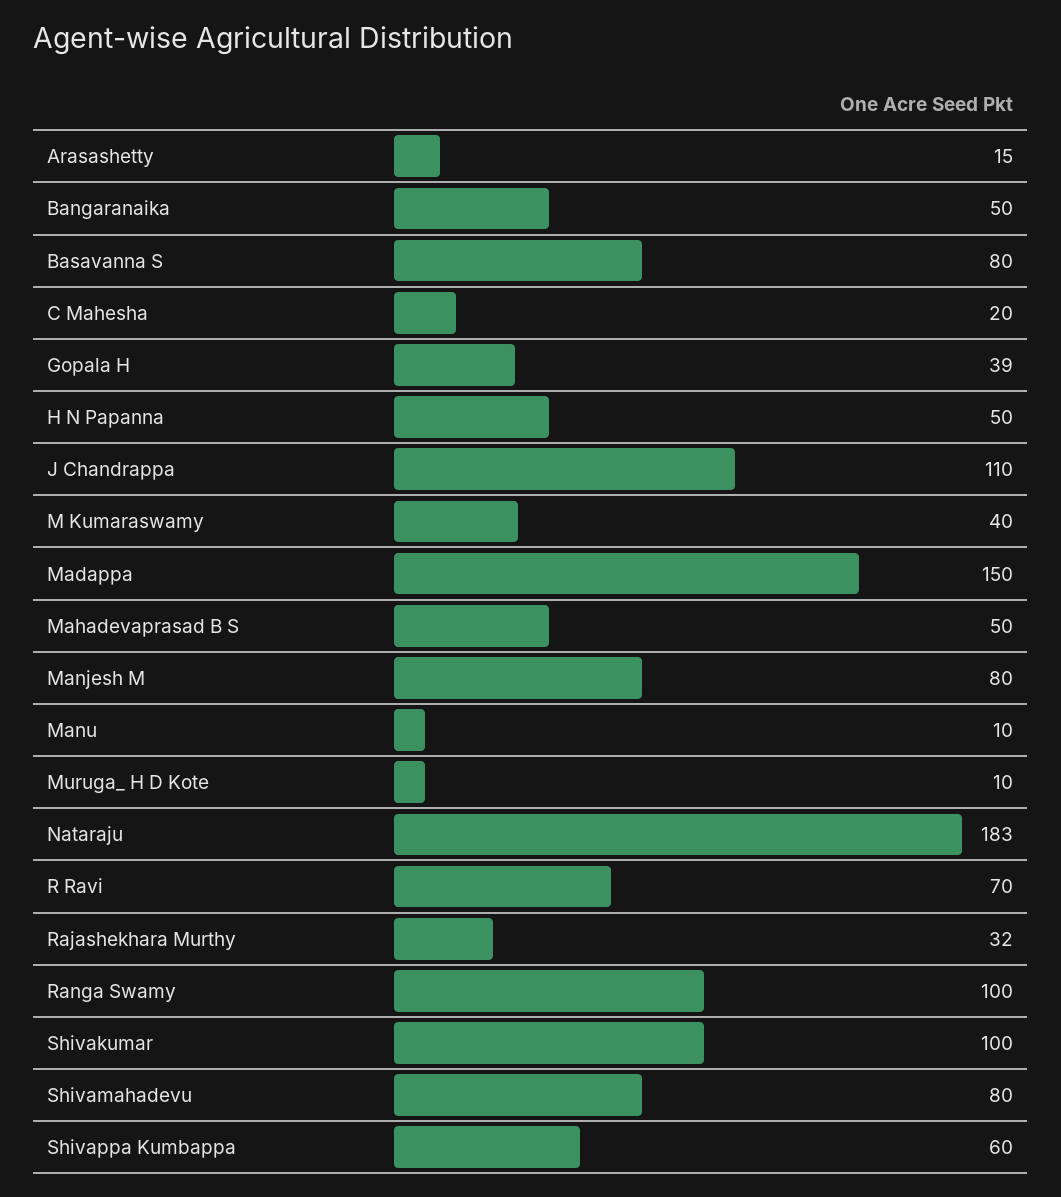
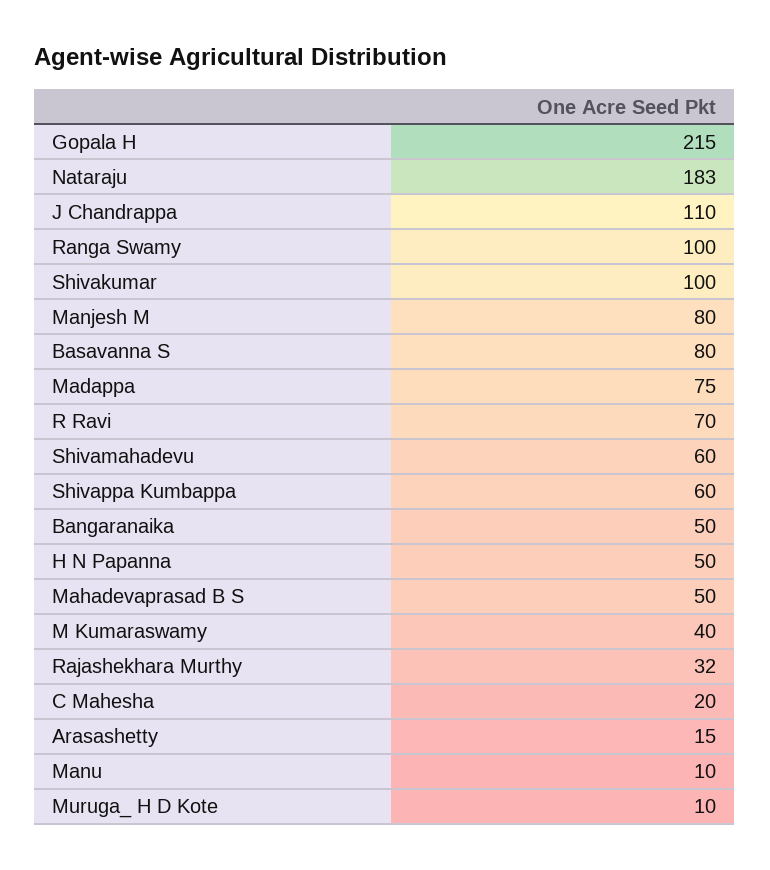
Gopala H: 39 -> 215
Madappa: 150 -> 75
Shivamahadevu: 80 -> 60

